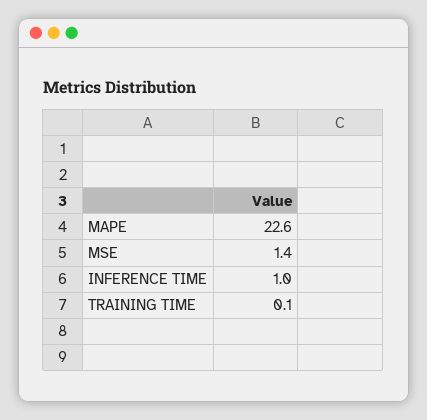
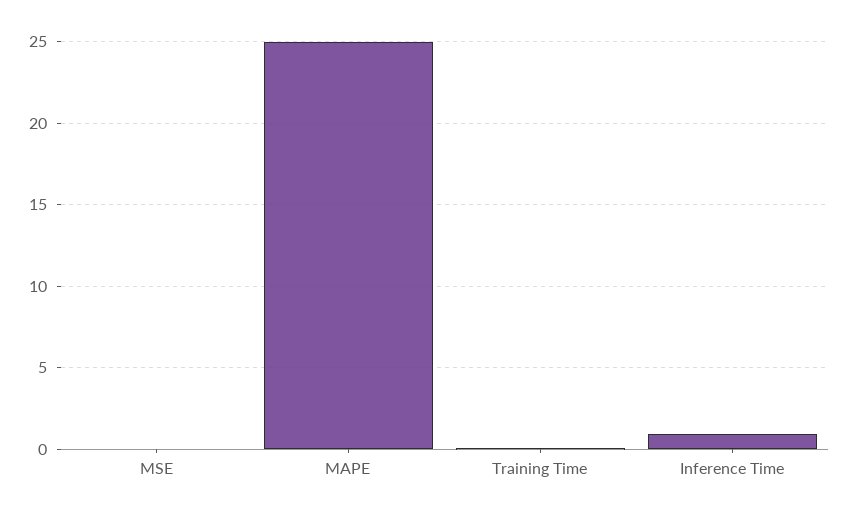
MAPE: 22.6 -> 25
MSE: 1.4 -> 0

